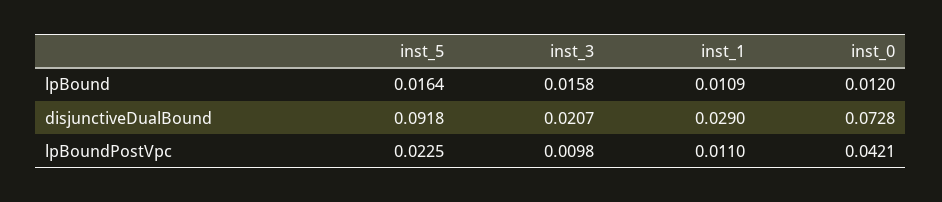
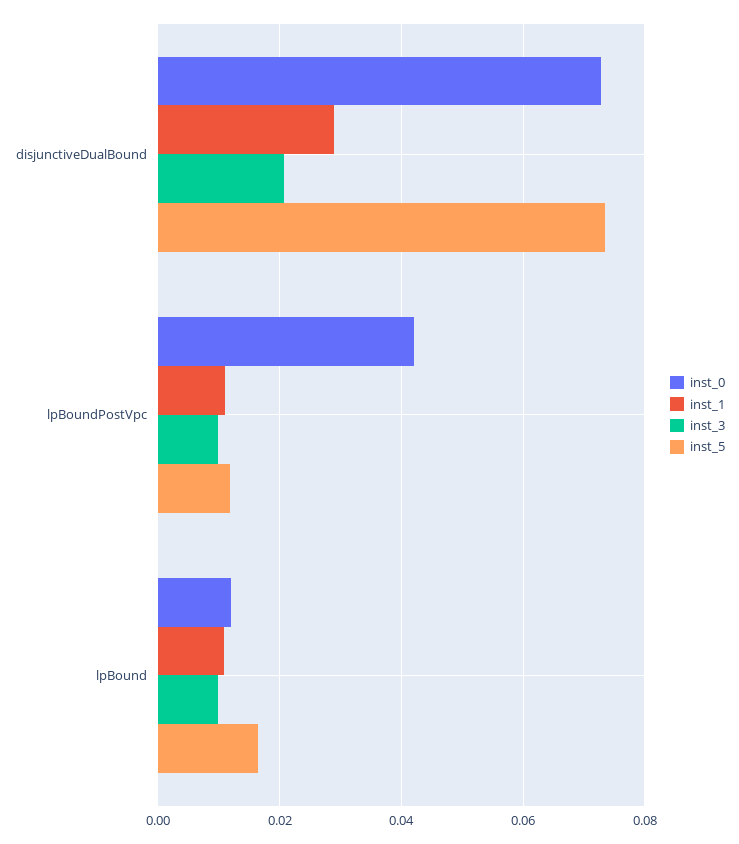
inst_3, lpBound: 0.0158 -> 0.01
inst_5, disjunctiveDualBound: 0.0918 -> 0.074
inst_5, lpBoundPostVpc: 0.0225 -> 0.012

